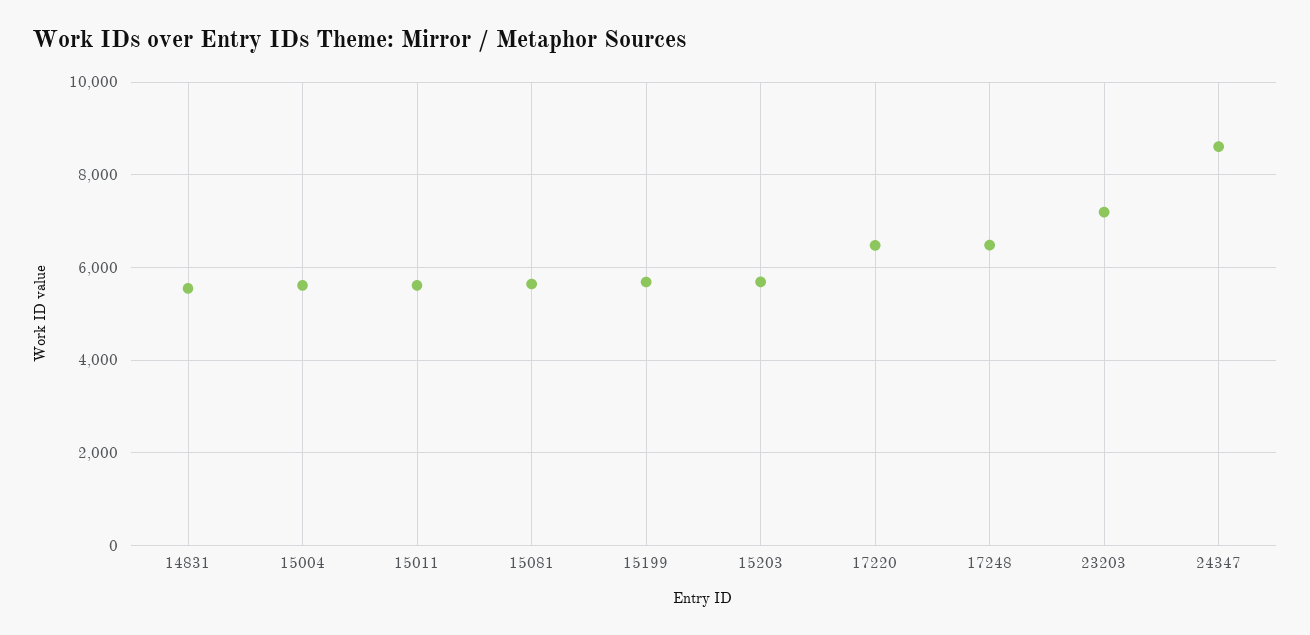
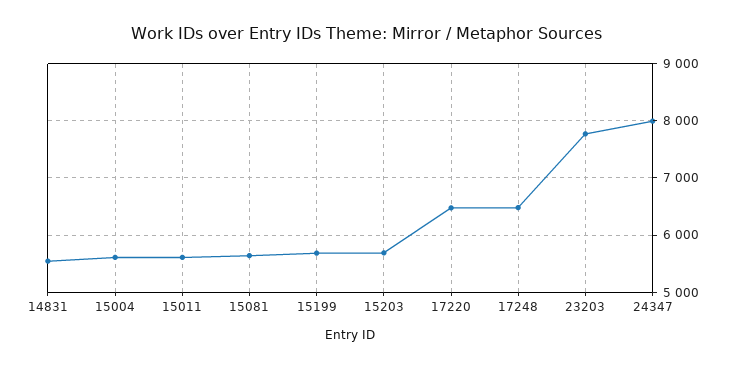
23203: 7200 -> 7800
24347: 8600 -> 8000

